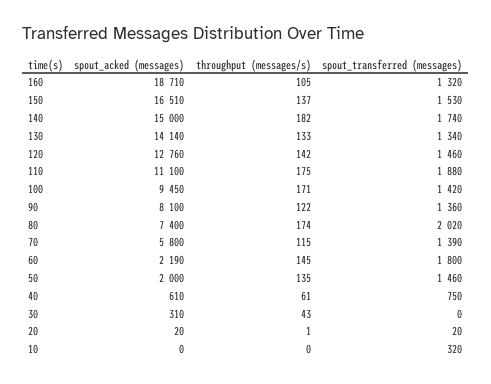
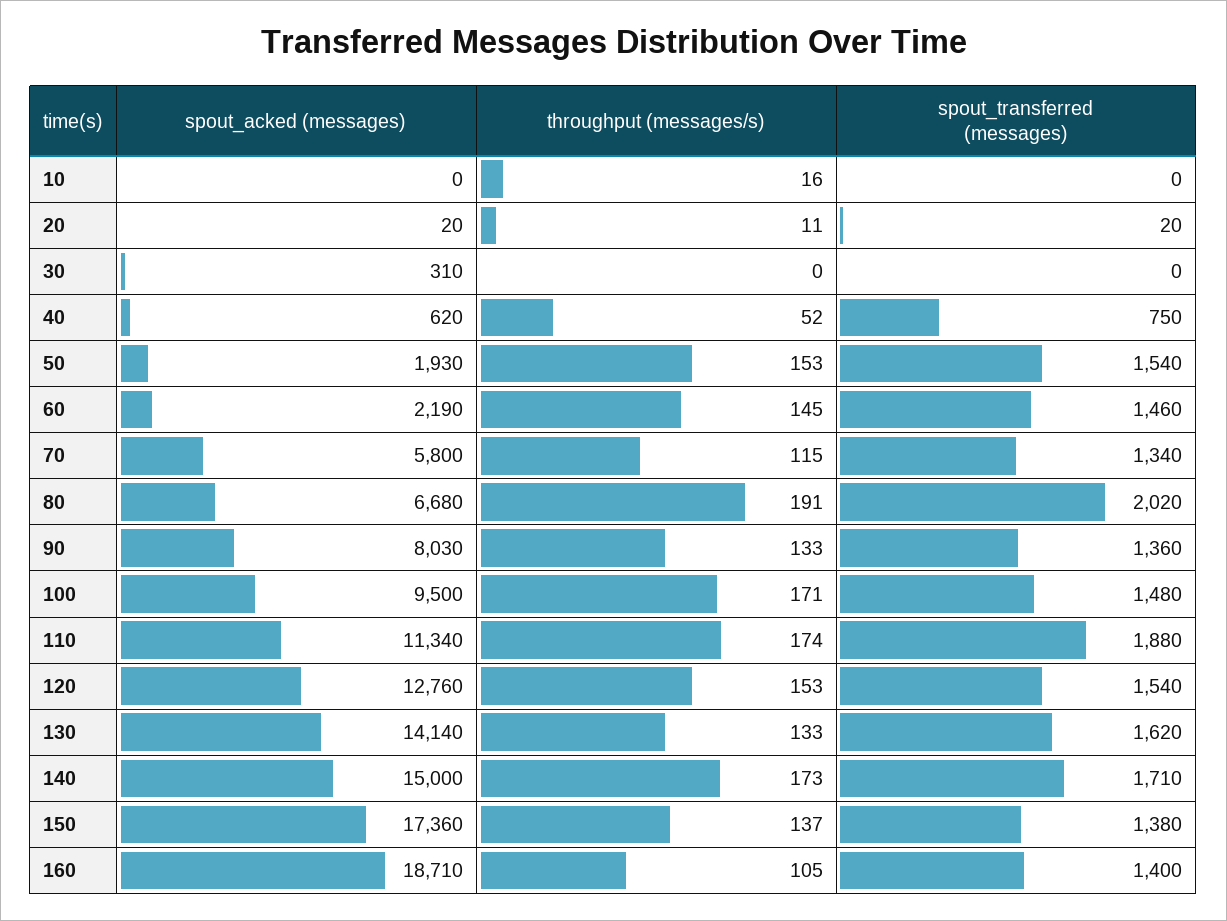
spout_transferred (messages), 160: 1320 -> 1400
spout_acked (messages), 150: 16510 -> 17360
spout_transferred (messages), 150: 1530 -> 1380
throughput (messages/s), 140: 182 -> 173
spout_transferred (messages), 140: 1740 -> 1710
spout_transferred (messages), 130: 1340 -> 1620
throughput (messages/s), 120: 142 -> 153
spout_transferred (messages), 120: 1460 -> 1540
spout_acked (messages), 110: 11100 -> 11340
throughput (messages/s), 110: 175 -> 174
spout_acked (messages), 100: 9450 -> 9500
spout_transferred (messages), 100: 1420 -> 1480
spout_acked (messages), 90: 8100 -> 8030
throughput (messages/s), 90: 122 -> 133
spout_acked (messages), 80: 7400 -> 6680
throughput (messages/s), 80: 174 -> 191
spout_transferred (messages), 70: 1390 -> 1340
spout_transferred (messages), 60: 1800 -> 1460
spout_acked (messages), 50: 2000 -> 1930
throughput (messages/s), 50: 135 -> 153
spout_transferred (messages), 50: 1460 -> 1540
spout_acked (messages), 40: 610 -> 620
throughput (messages/s), 40: 61 -> 52
throughput (messages/s), 30: 43 -> 0
throughput (messages/s), 20: 1 -> 11
throughput (messages/s), 10: 0 -> 16
spout_transferred (messages), 10: 320 -> 0

